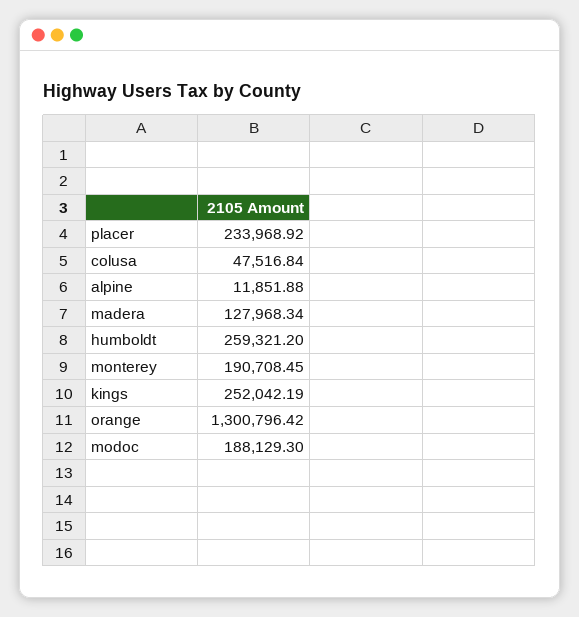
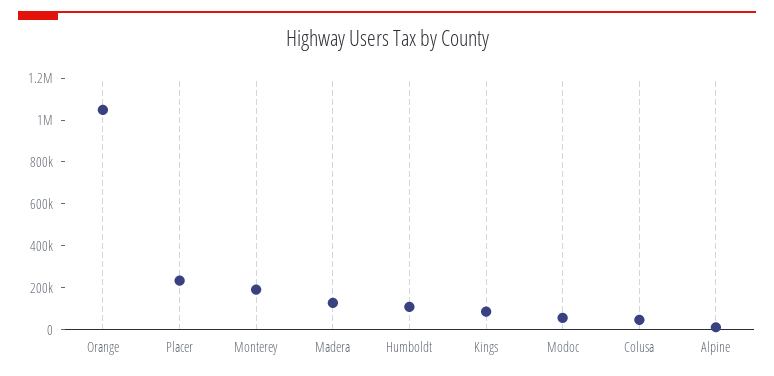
humboldt: 259321.2 -> 100000
kings: 252042.19 -> 100000
orange: 1300796.42 -> 1050000
modoc: 188129.3 -> 50000

